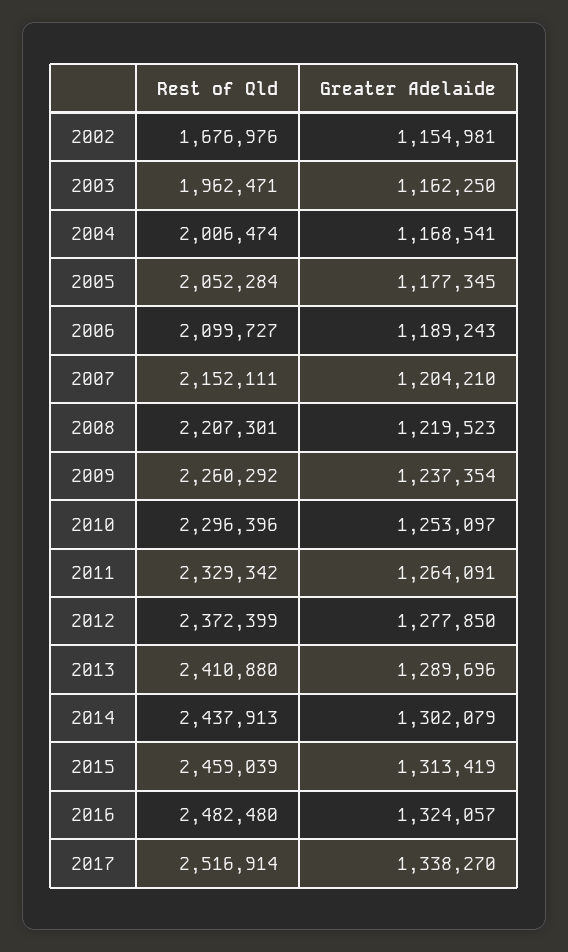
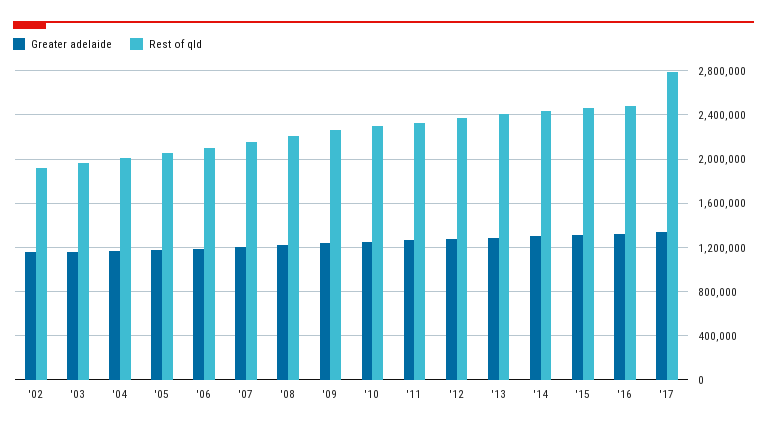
Rest of Qld, 2002: 1676976 -> 1900000
Rest of Qld, 2017: 2516914 -> 2800000

